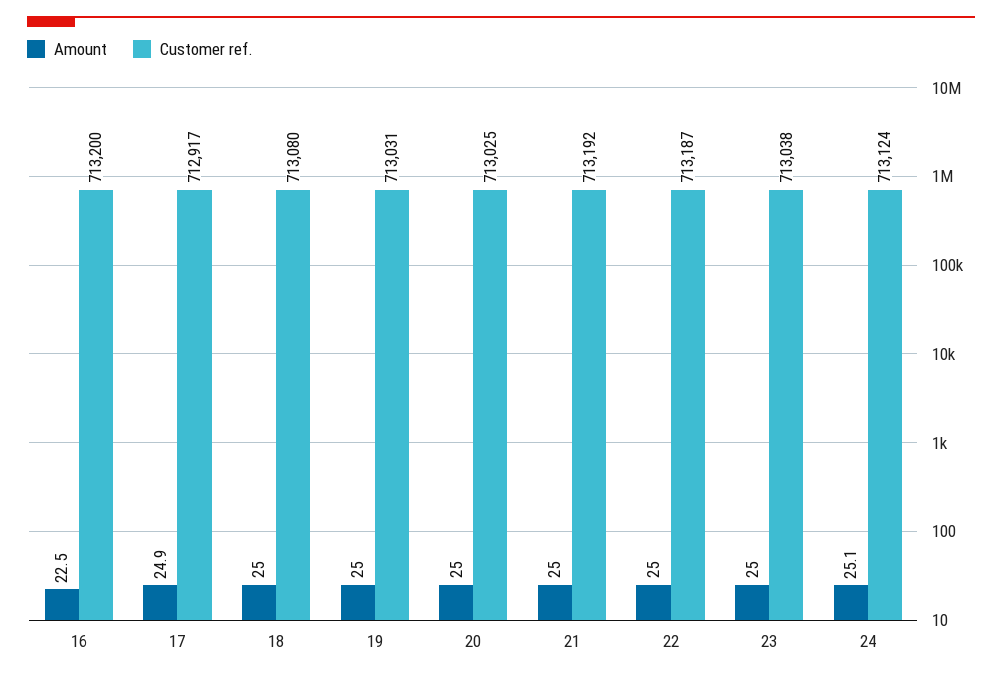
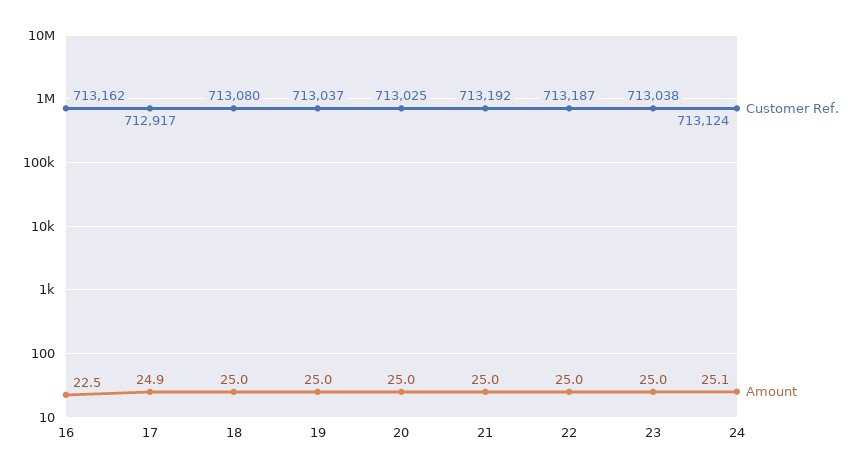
Customer ref., 16: 713200 -> 713162
Customer ref., 19: 713031 -> 713037

